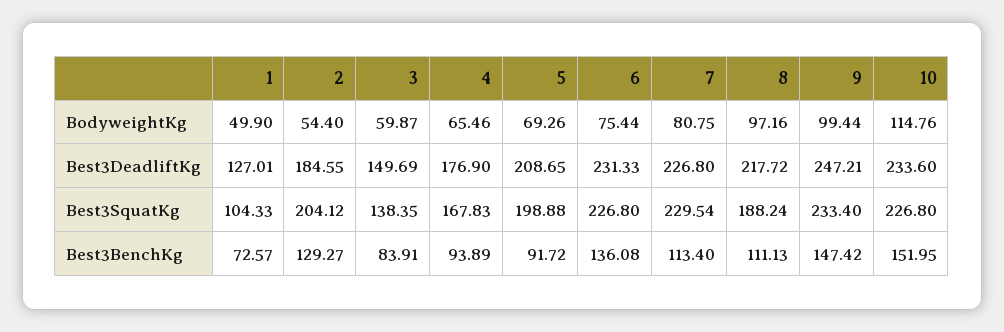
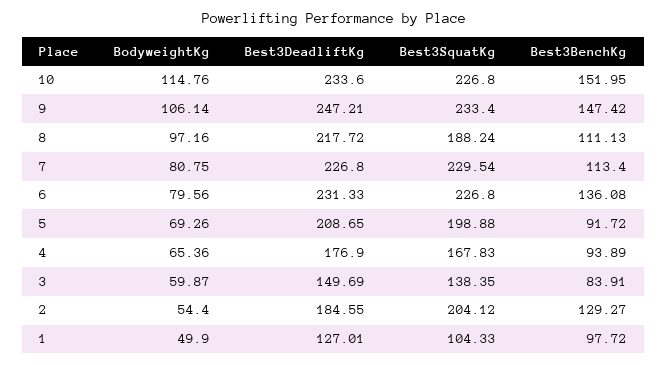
4, BodyweightKg: 65.46 -> 65.36
6, BodyweightKg: 75.44 -> 79.56
9, BodyweightKg: 99.44 -> 106.14
1, Best3BenchKg: 72.57 -> 97.72

